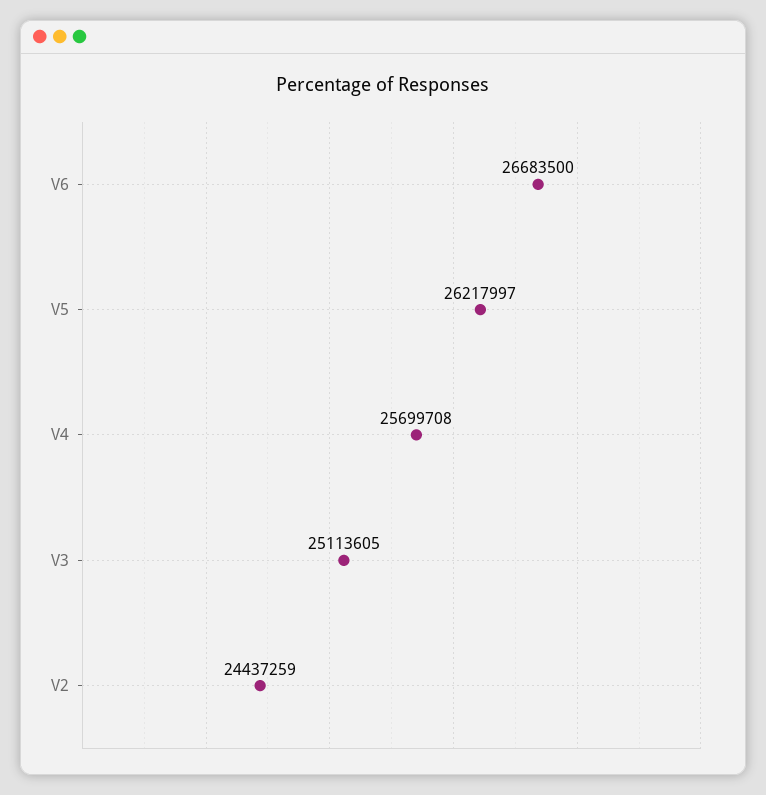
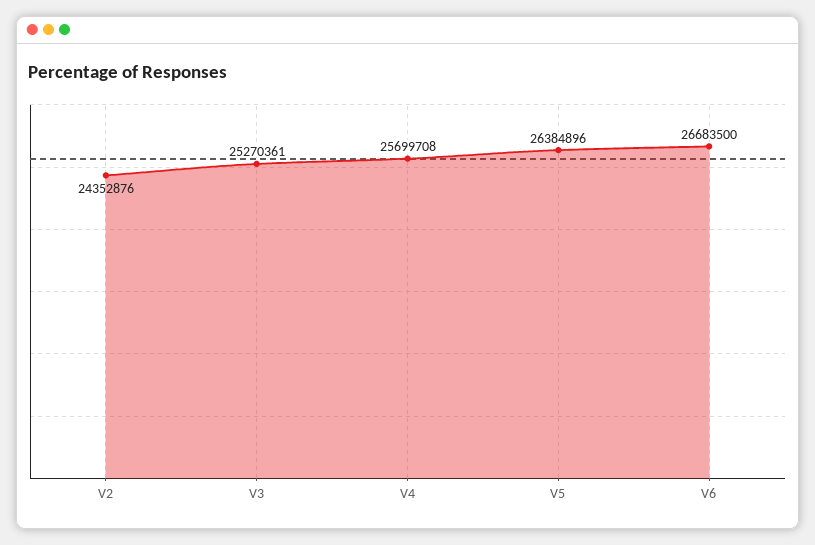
V5: 26217997 -> 26384896
V3: 25113605 -> 25270361
V2: 24437259 -> 24352876

